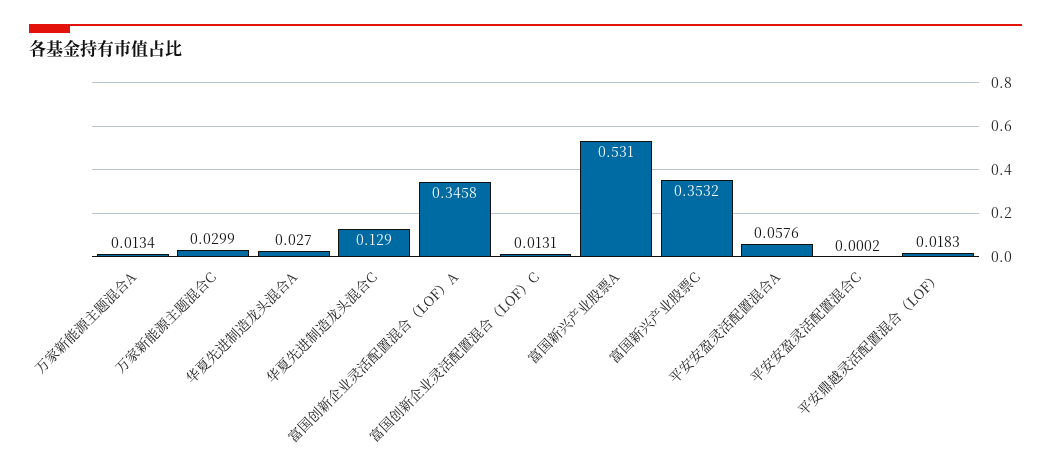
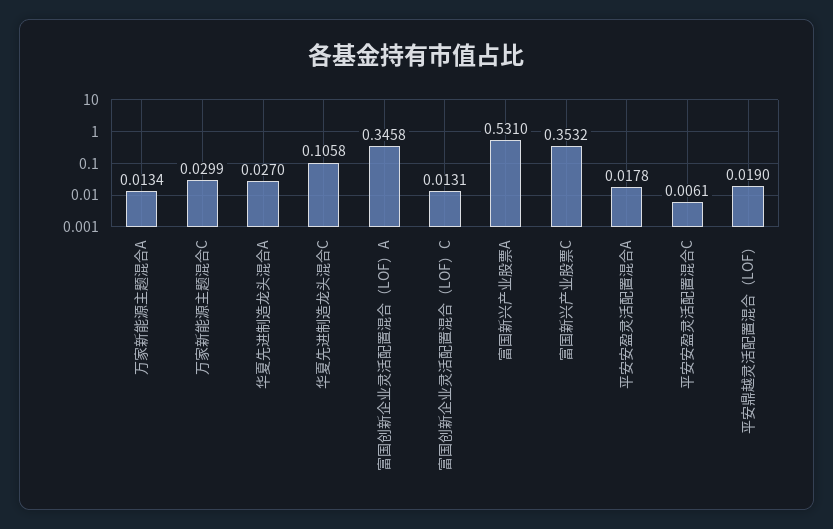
华夏先进制造龙头混合C: 0.129 -> 0.1058
平安安盈灵活配置混合A: 0.0576 -> 0.0178
平安安盈灵活配置混合C: 0.0002 -> 0.0061
平安鼎越灵活配置混合（LOF）: 0.0183 -> 0.019

